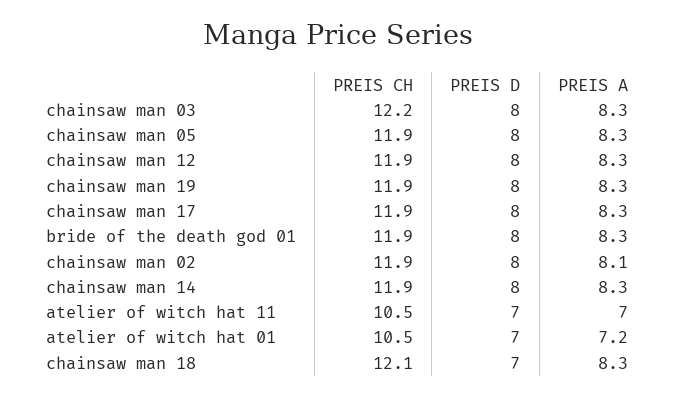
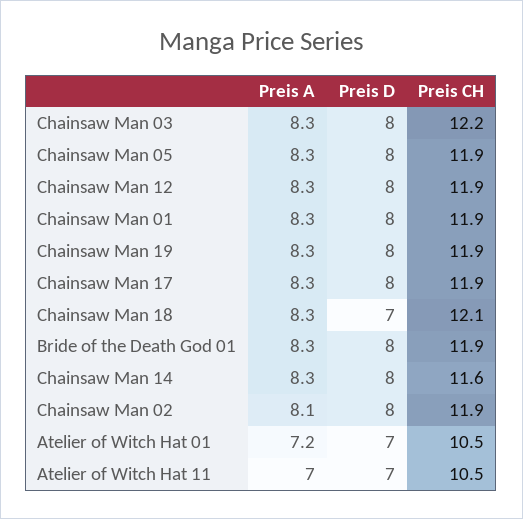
PREIS CH, chainsaw man 14: 11.9 -> 11.6
PREIS A, Chainsaw Man 01: none -> 8.3
PREIS D, Chainsaw Man 01: none -> 8
PREIS CH, Chainsaw Man 01: none -> 11.9

